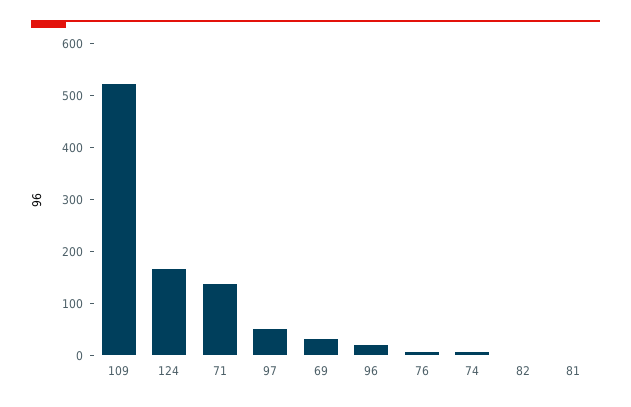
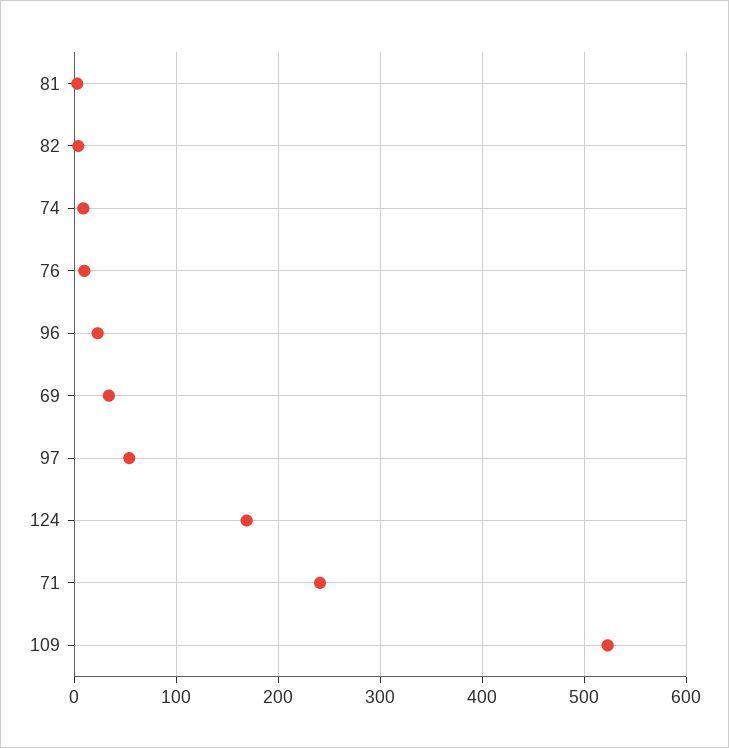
71: 140 -> 240

